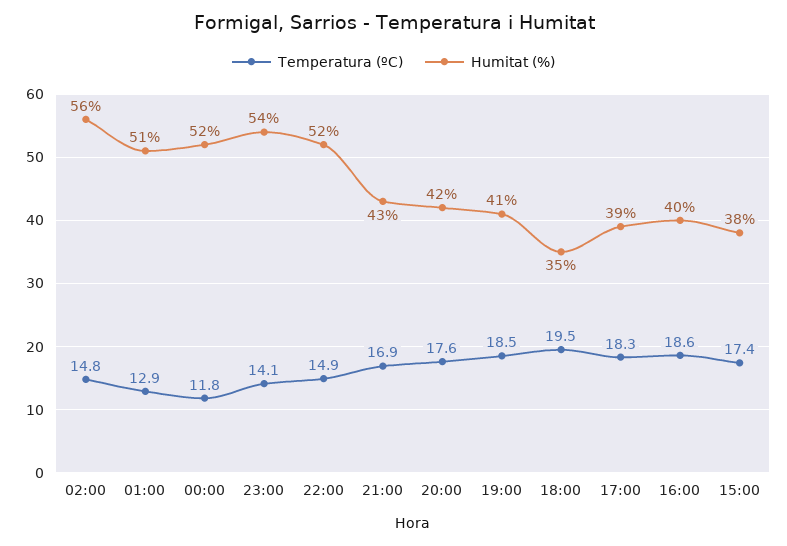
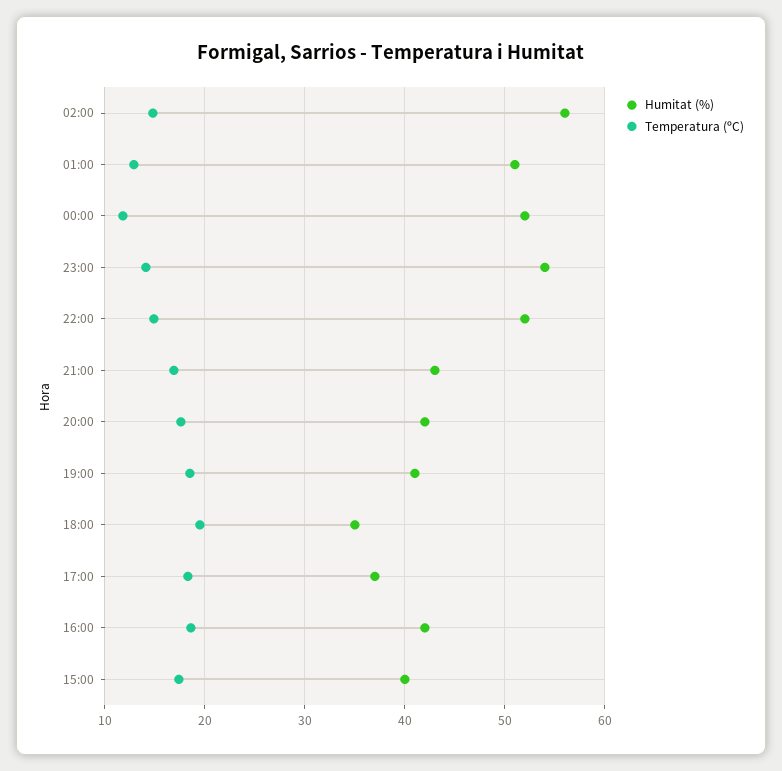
Humitat (%), 17:00: 39 -> 37
Humitat (%), 16:00: 40 -> 42
Humitat (%), 15:00: 38 -> 40

